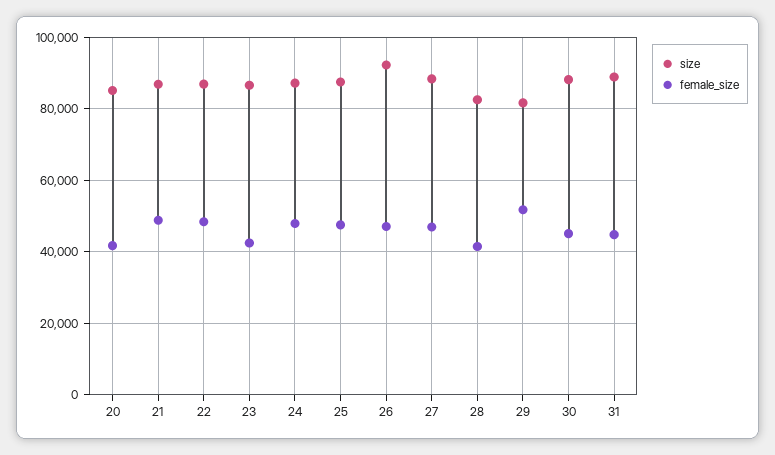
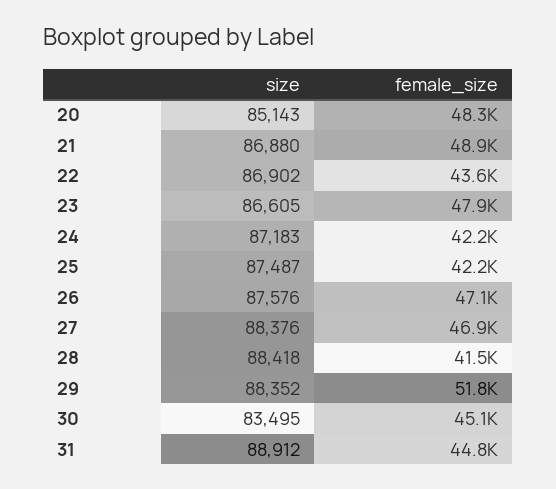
female_size, 20: 42000 -> 48300
female_size, 22: 48000 -> 43600
female_size, 23: 42000 -> 47900
female_size, 24: 48000 -> 42200
female_size, 25: 48000 -> 42200
size, 26: 92000 -> 87576
size, 28: 82000 -> 88418
size, 29: 82000 -> 88352
size, 30: 88000 -> 83495

